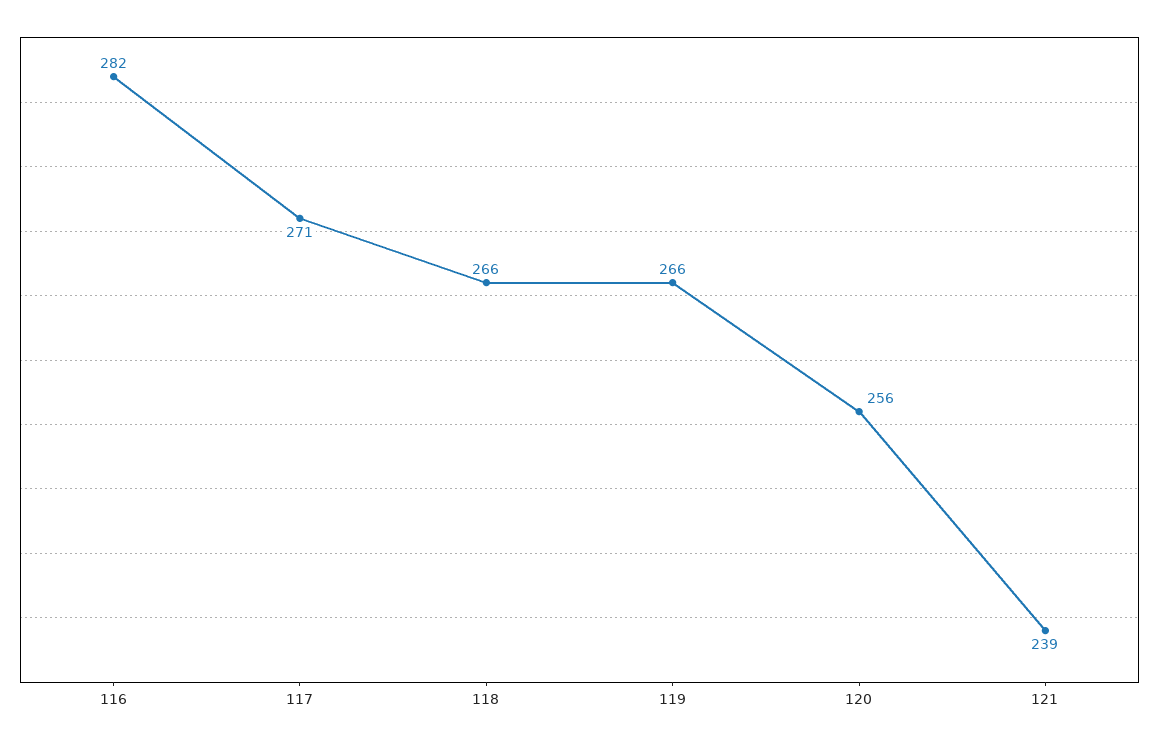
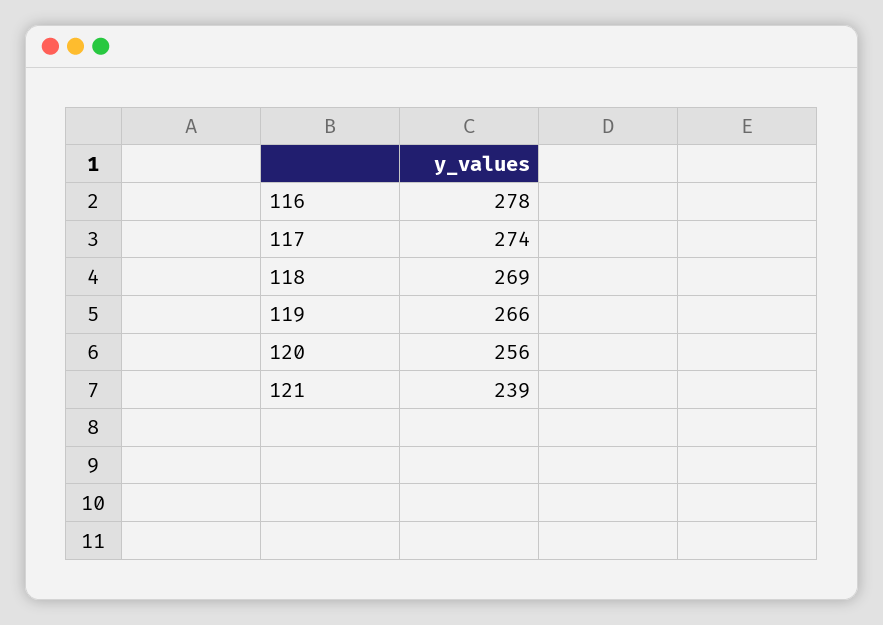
116: 282 -> 278
117: 271 -> 274
118: 266 -> 269

